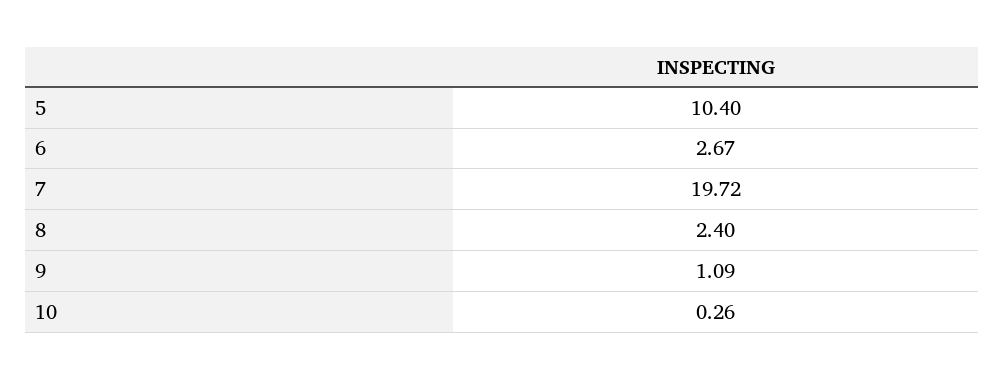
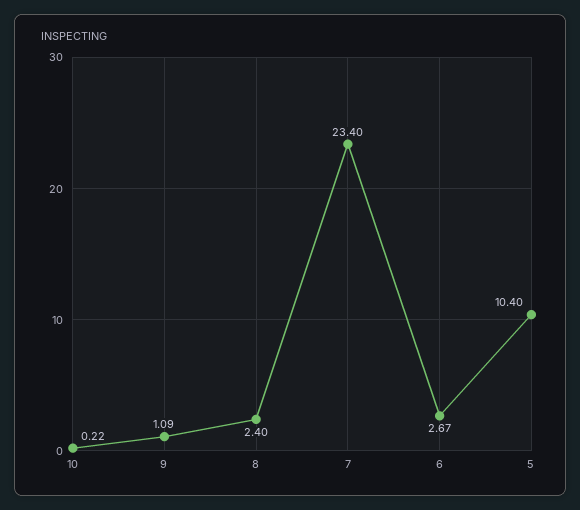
7: 19.72 -> 23.4
10: 0.26 -> 0.22

